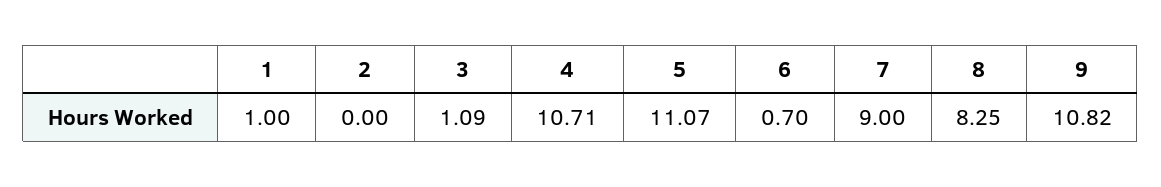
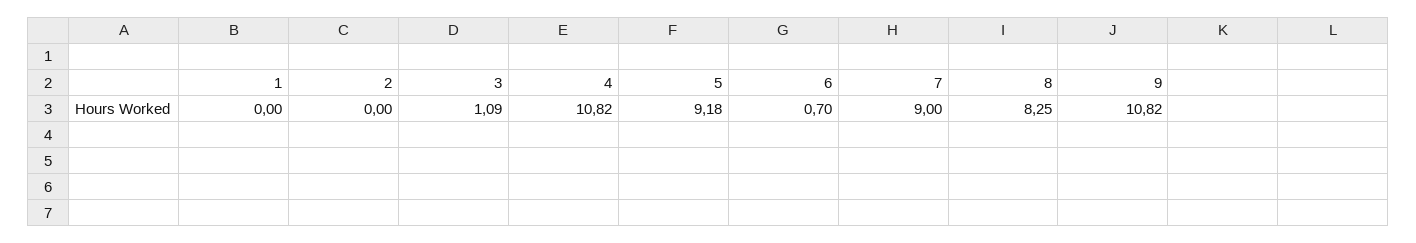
1: 1 -> 0
4: 10.71 -> 10.82
5: 11.07 -> 9.18

